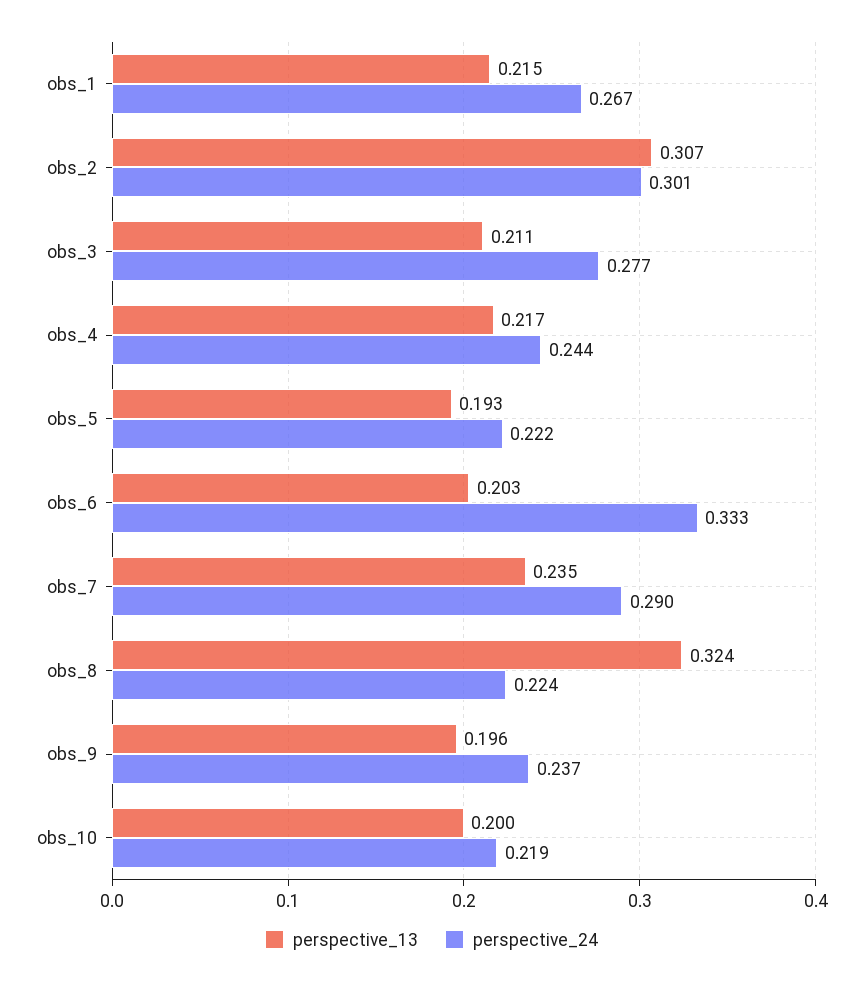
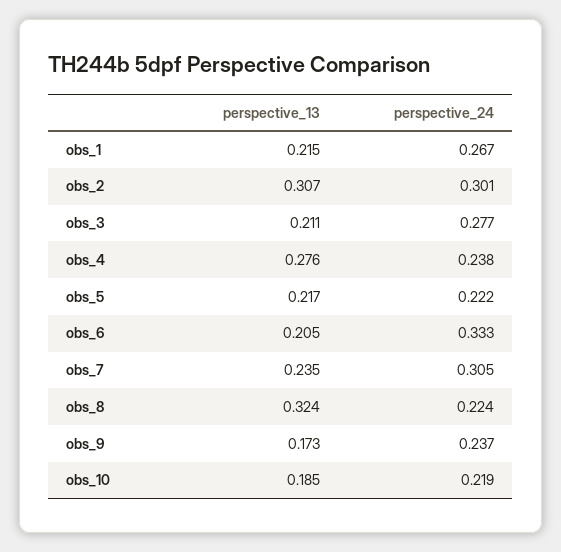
perspective_13, obs_4: 0.217 -> 0.276
perspective_24, obs_4: 0.244 -> 0.238
perspective_13, obs_5: 0.193 -> 0.217
perspective_13, obs_6: 0.203 -> 0.205
perspective_24, obs_7: 0.29 -> 0.305
perspective_13, obs_9: 0.196 -> 0.173
perspective_13, obs_10: 0.2 -> 0.185

